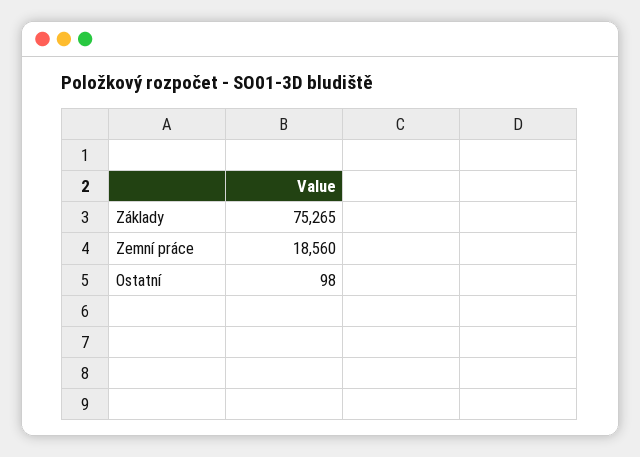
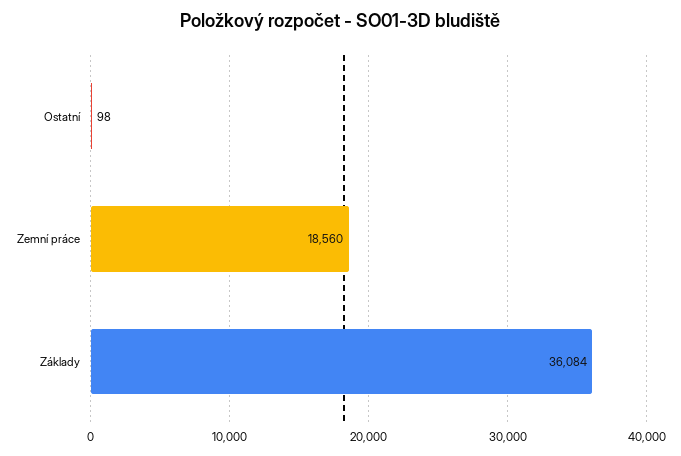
Základy: 75265 -> 36084

